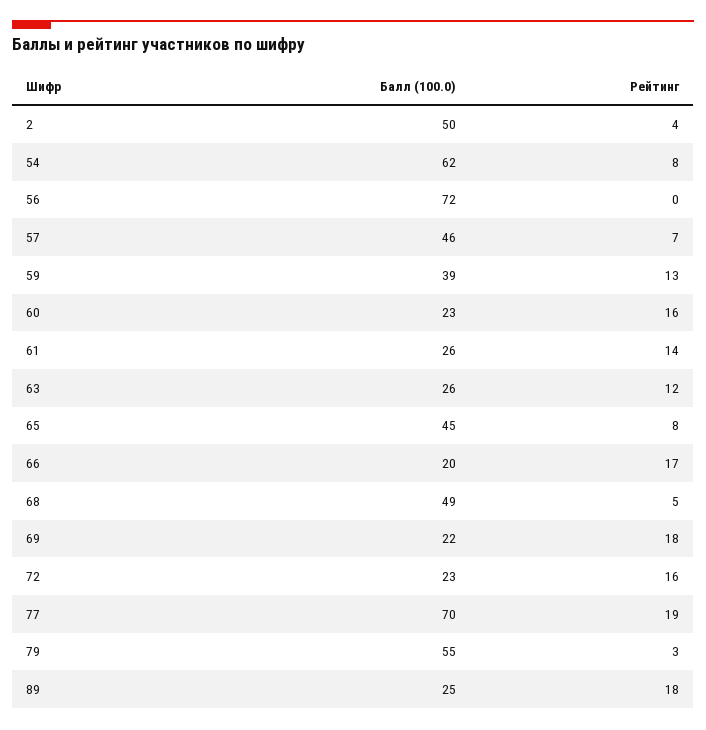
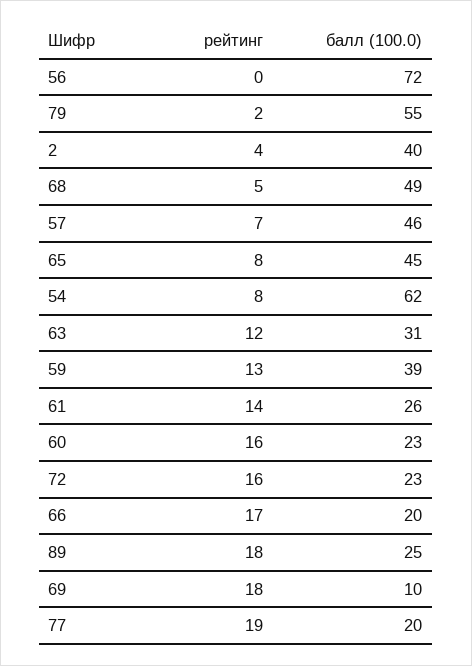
Балл (100.0), 2: 50 -> 40
Балл (100.0), 63: 26 -> 31
Балл (100.0), 69: 22 -> 10
Балл (100.0), 77: 70 -> 20
Рейтинг, 79: 3 -> 2

